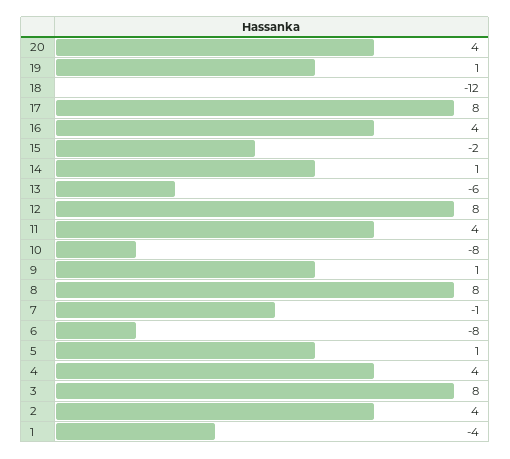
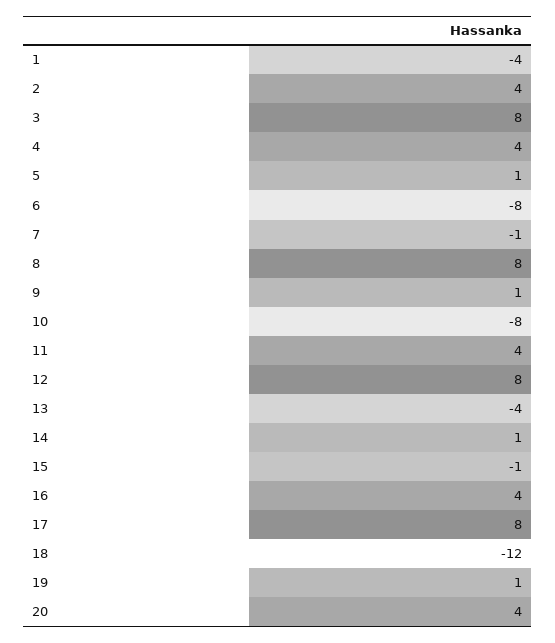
15: -2 -> -1
13: -6 -> -4

